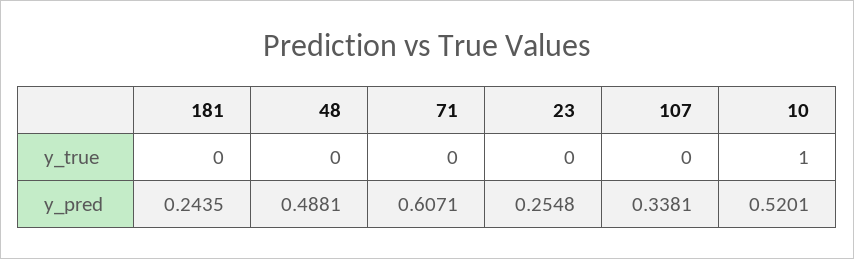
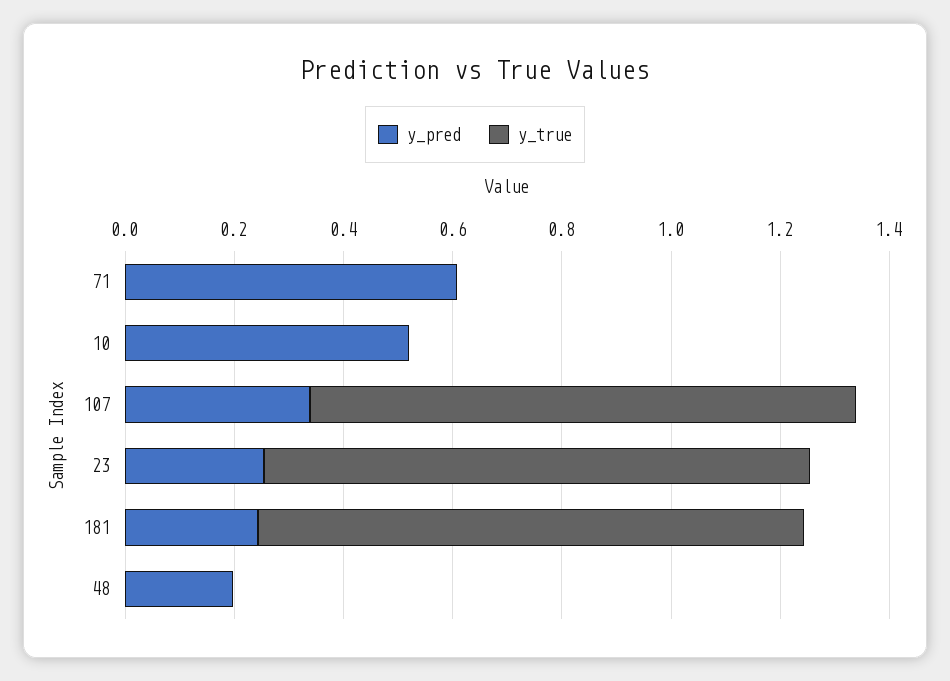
y_true, 181: 0 -> 1
y_true, 23: 0 -> 1
y_true, 107: 0 -> 1
y_true, 10: 1 -> 0
y_pred, 48: 0.4881 -> 0.2

